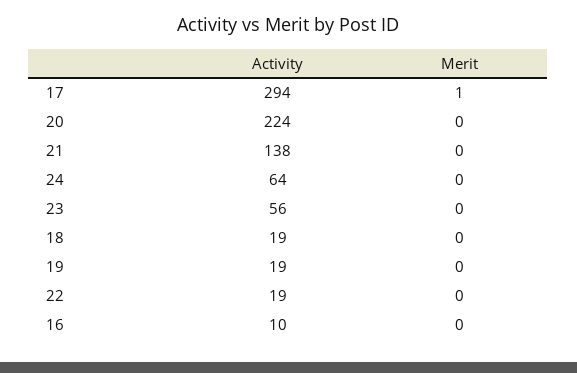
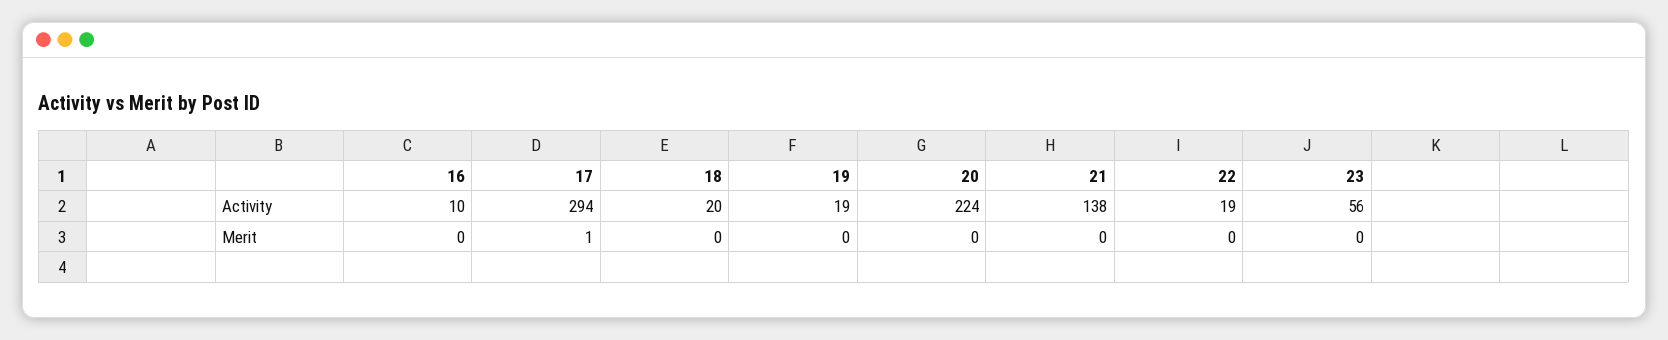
Activity, 24: 64 -> none
Merit, 24: 0 -> none
Activity, 18: 19 -> 20

